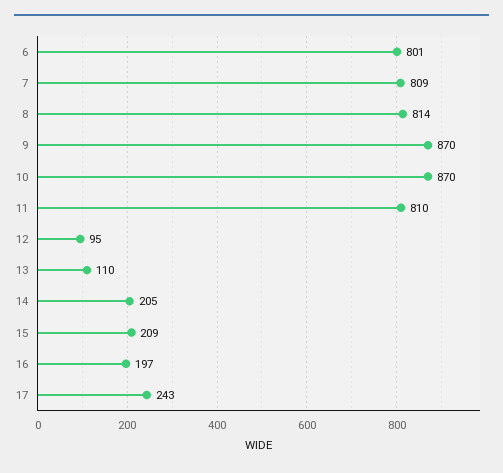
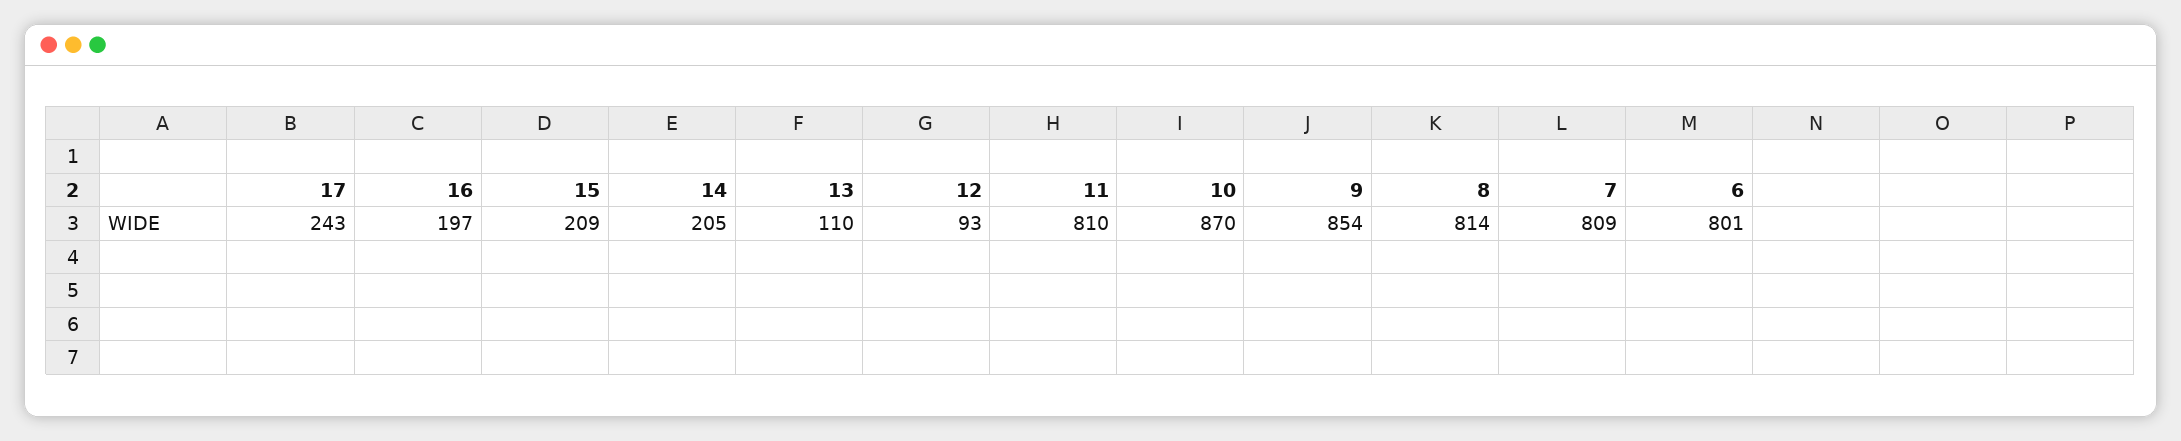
9: 870 -> 854
12: 95 -> 93

